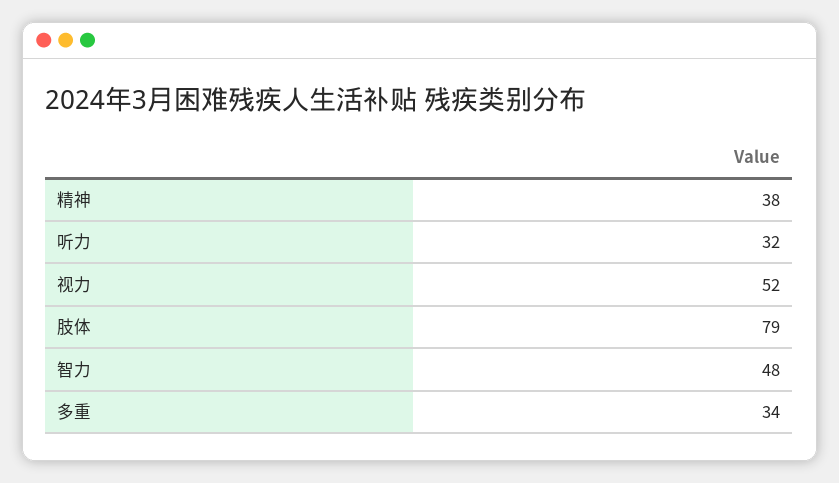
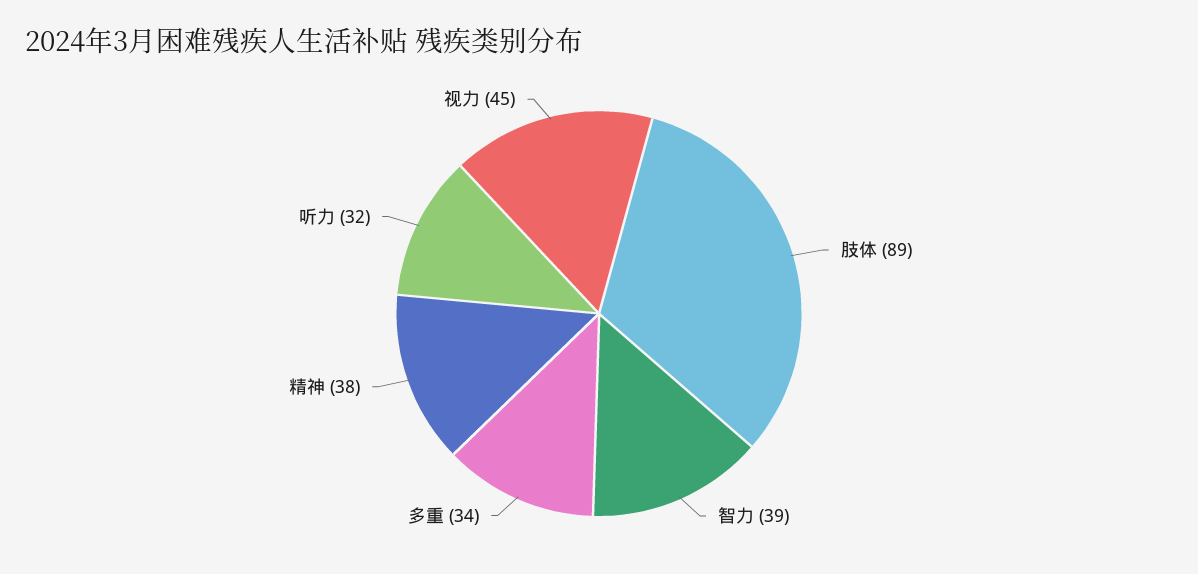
视力: 52 -> 45
肢体: 79 -> 89
智力: 48 -> 39

